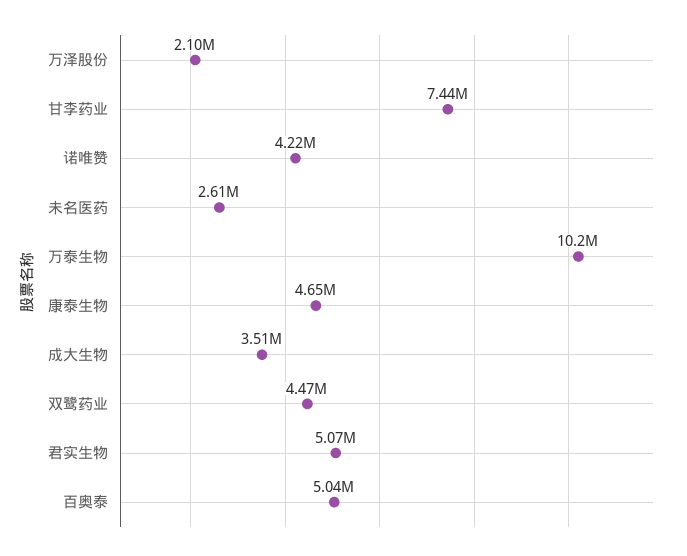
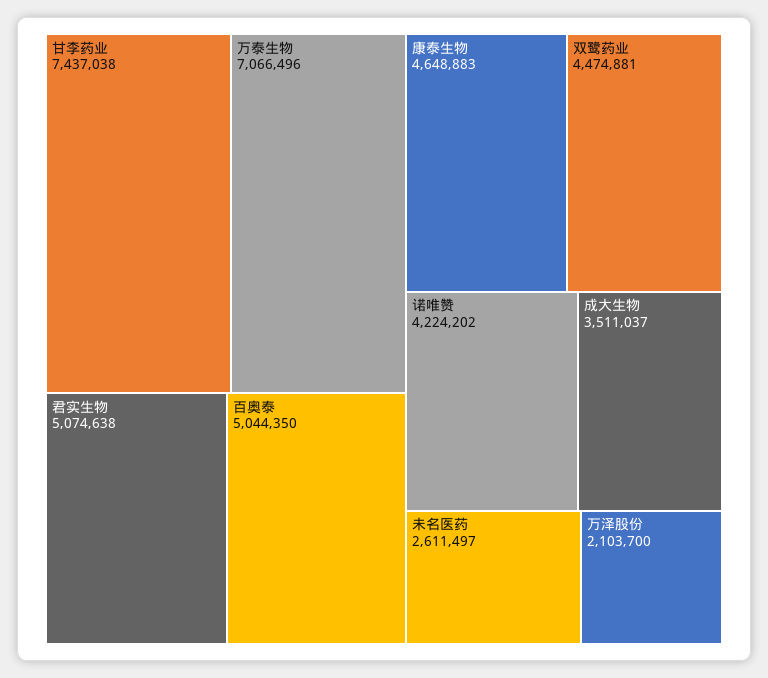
万泰生物: 10200000 -> 7066496

